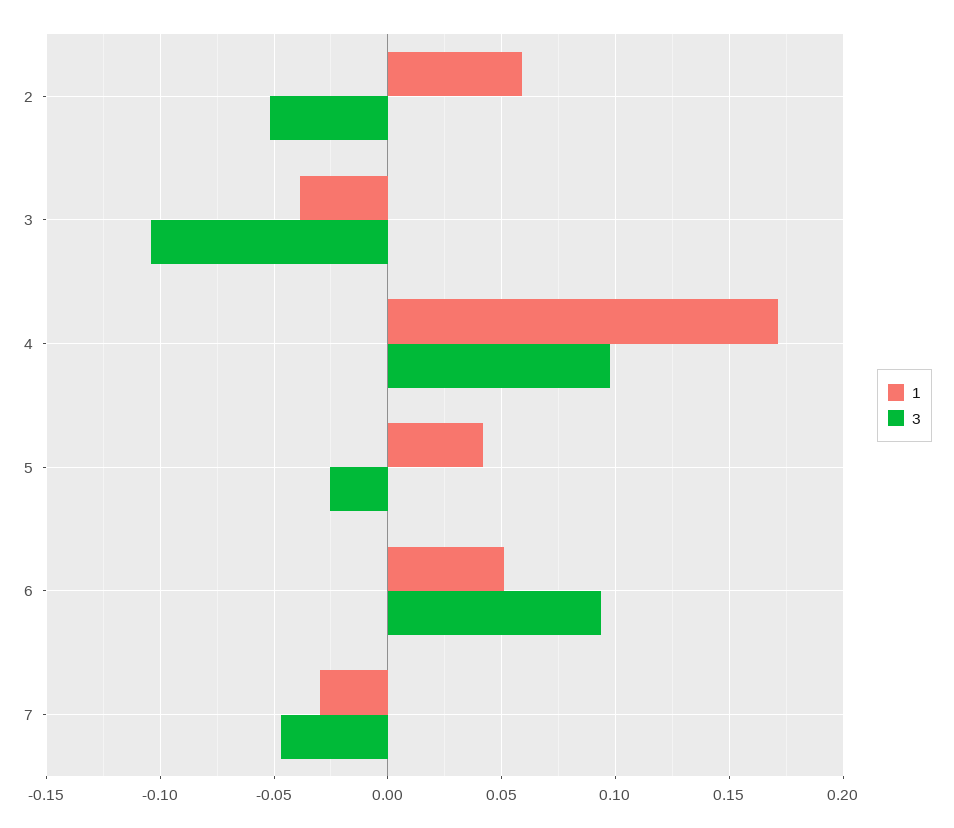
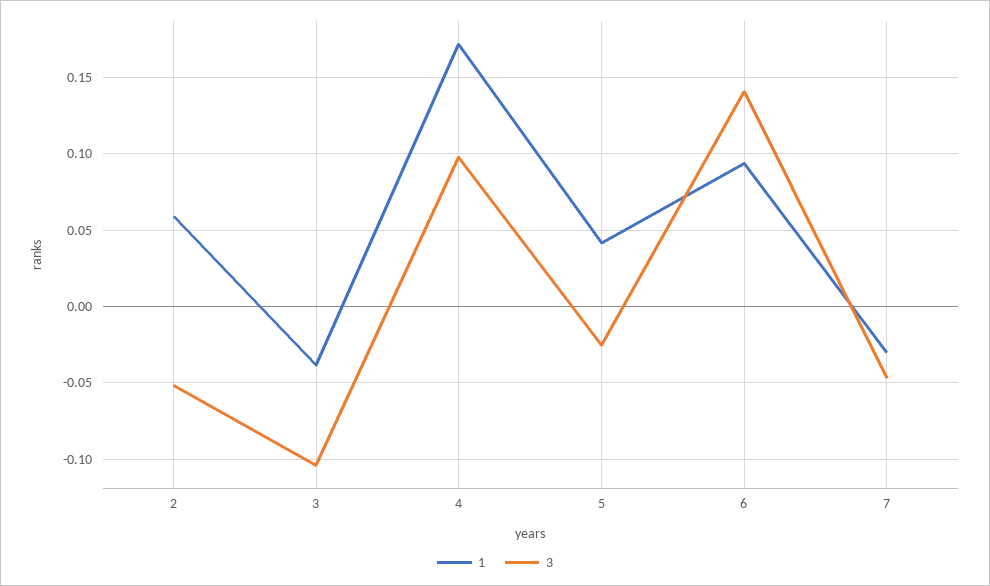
1, 6: 0.05 -> 0.095
3, 6: 0.095 -> 0.14

